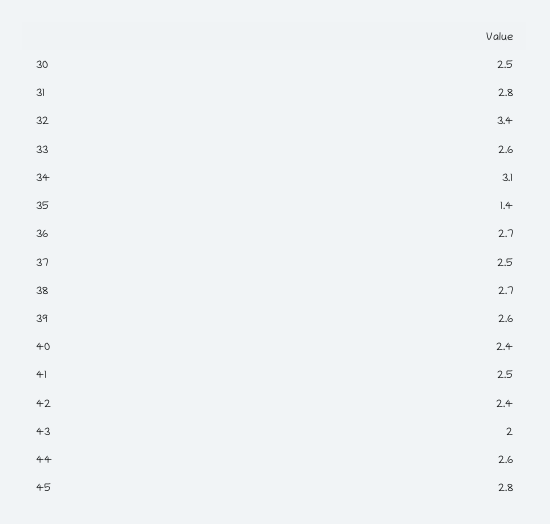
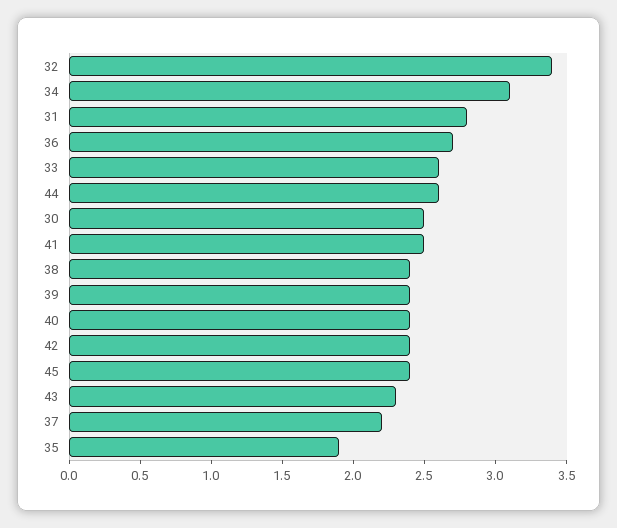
35: 1.4 -> 1.9
37: 2.5 -> 2.2
38: 2.7 -> 2.4
39: 2.6 -> 2.4
43: 2 -> 2.3
45: 2.8 -> 2.4

